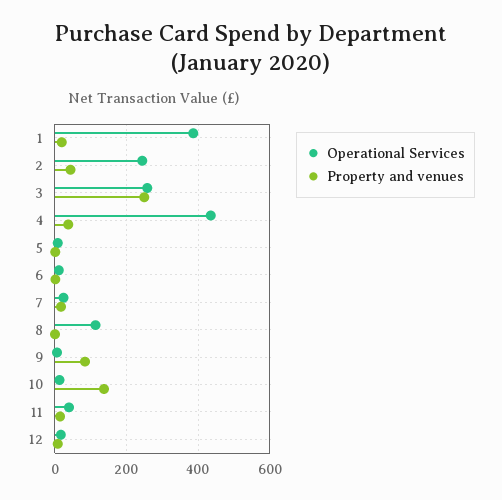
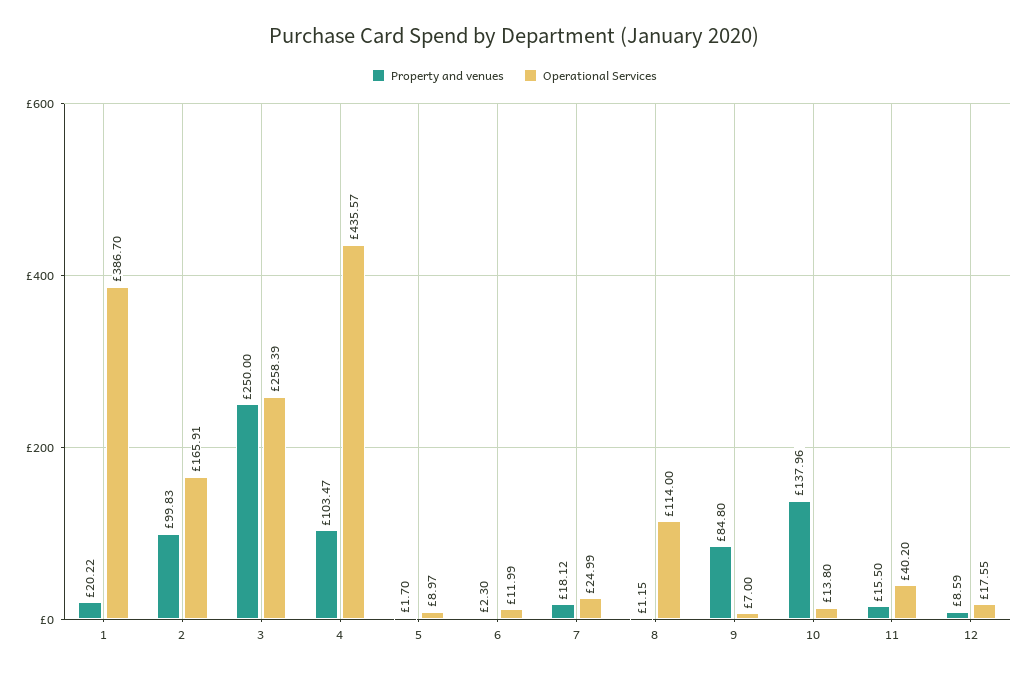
Operational Services, 2: 240 -> 165.91
Property and venues, 2: 40 -> 99.83
Property and venues, 4: 40 -> 103.47

